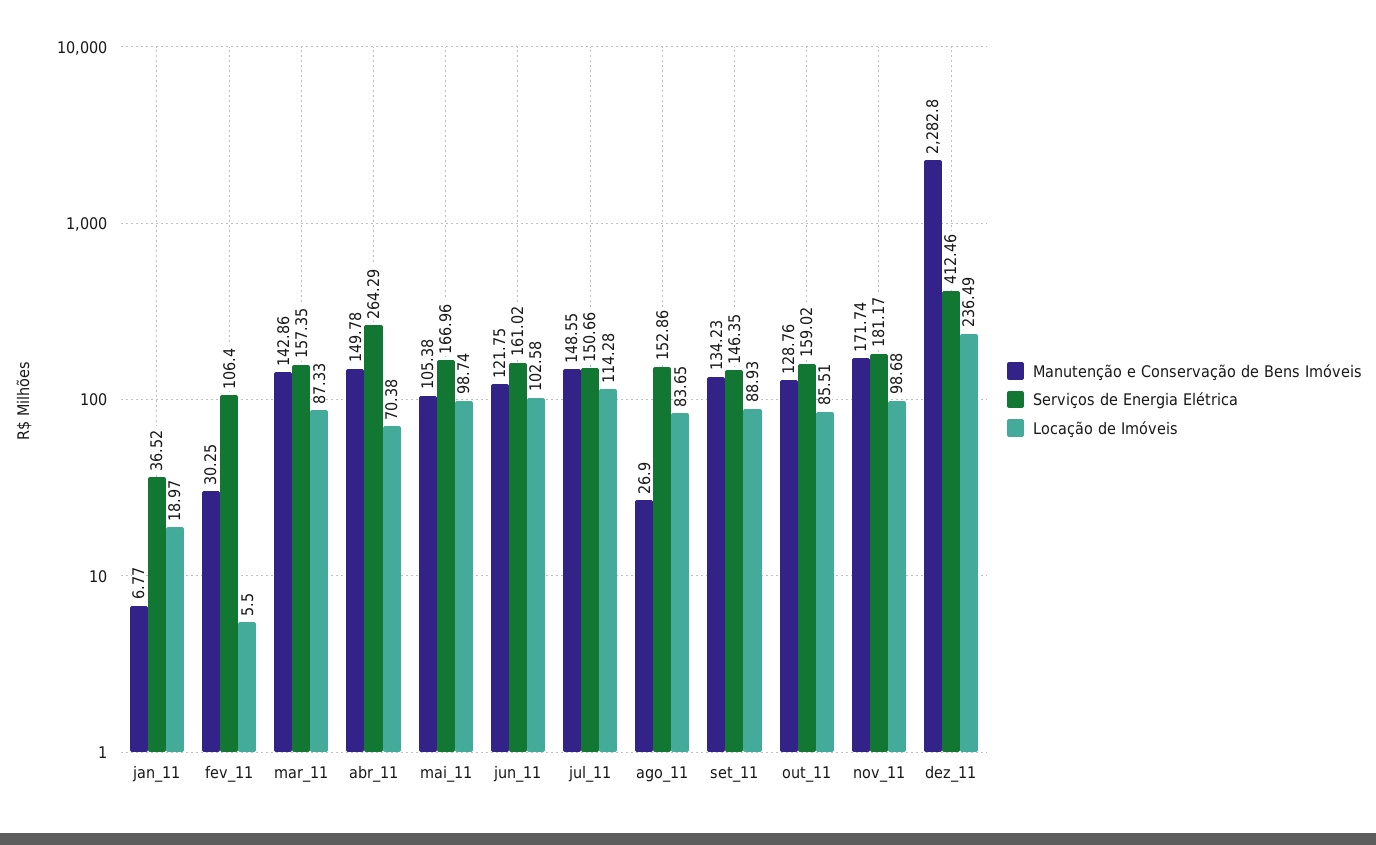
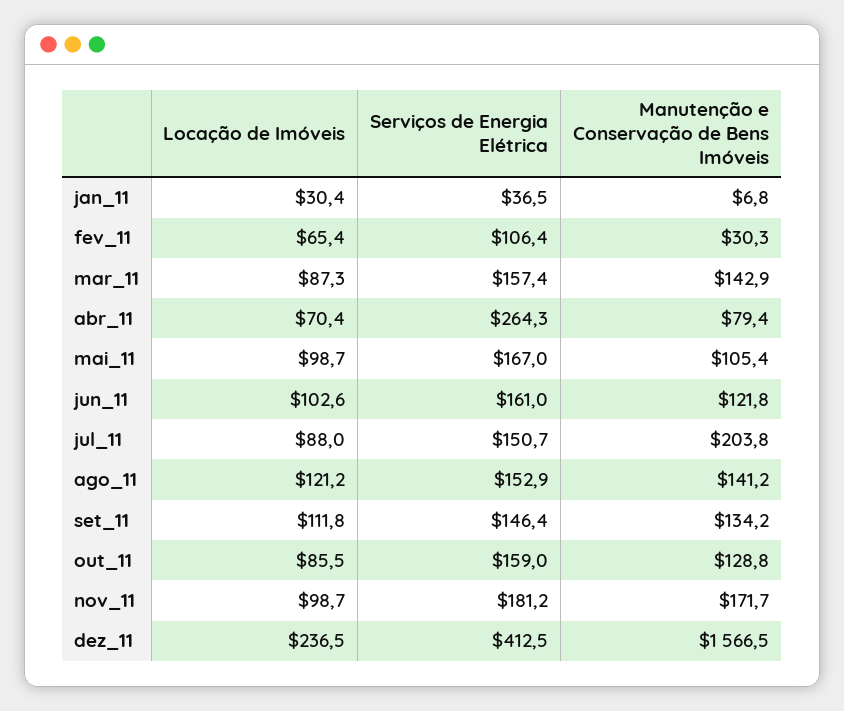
Locação de Imóveis, jan_11: 18.97 -> 30.4
Locação de Imóveis, fev_11: 5.5 -> 65.4
Manutenção e Conservação de Bens Imóveis, abr_11: 149.78 -> 79.4
Manutenção e Conservação de Bens Imóveis, jul_11: 148.55 -> 203.8
Locação de Imóveis, jul_11: 114.28 -> 88
Manutenção e Conservação de Bens Imóveis, ago_11: 26.9 -> 141.2
Locação de Imóveis, ago_11: 83.65 -> 121.2
Locação de Imóveis, set_11: 88.93 -> 111.8
Manutenção e Conservação de Bens Imóveis, dez_11: 2282.8 -> 1566.5

